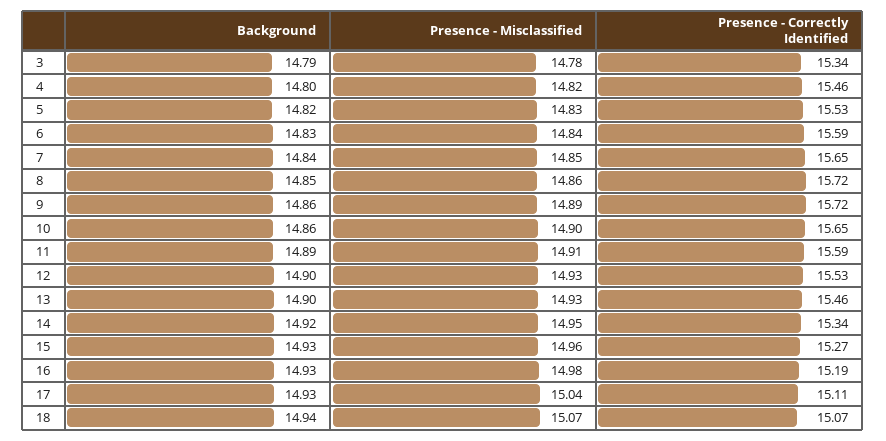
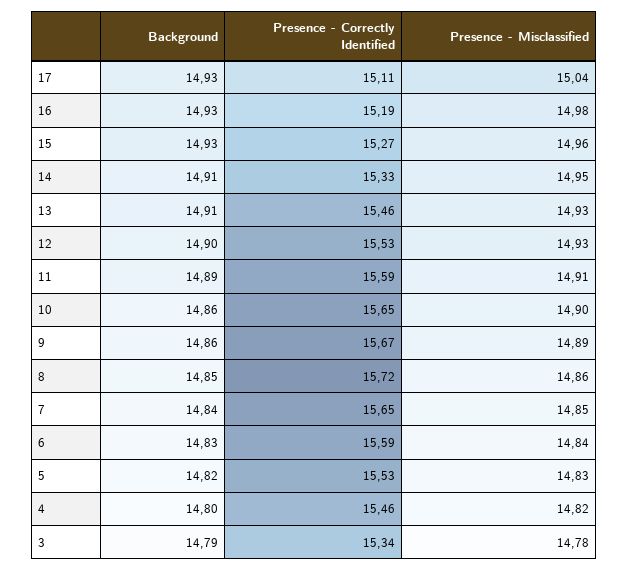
Presence - Correctly Identified, 9: 15.72 -> 15.67
Background, 13: 14.9 -> 14.91
Background, 14: 14.92 -> 14.91
Presence - Correctly Identified, 14: 15.34 -> 15.33
Background, 18: 14.94 -> none
Presence - Misclassified, 18: 15.07 -> none
Presence - Correctly Identified, 18: 15.07 -> none

